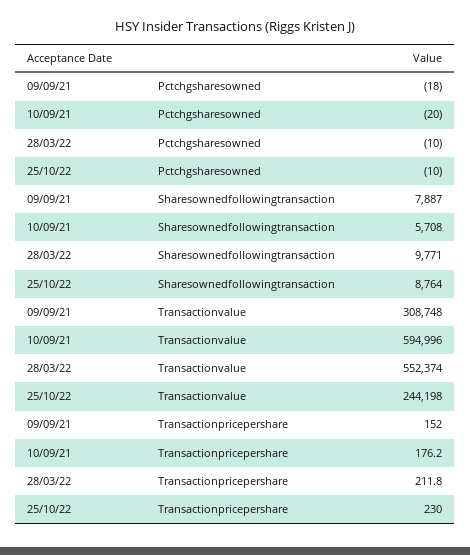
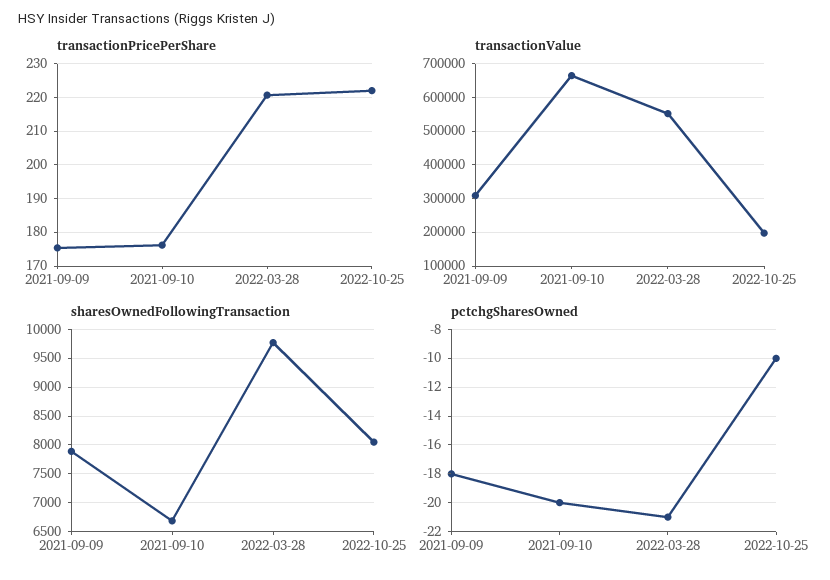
Pctchgsharesowned, 28/03/22: -10 -> -21
Sharesownedfollowingtransaction, 10/09/21: 5708 -> 6750
Sharesownedfollowingtransaction, 25/10/22: 8764 -> 8000
Transactionvalue, 10/09/21: 594996 -> 660000
Transactionvalue, 25/10/22: 244198 -> 200000
Transactionpricepershare, 09/09/21: 152 -> 176
Transactionpricepershare, 28/03/22: 211.8 -> 220
Transactionpricepershare, 25/10/22: 230 -> 222

